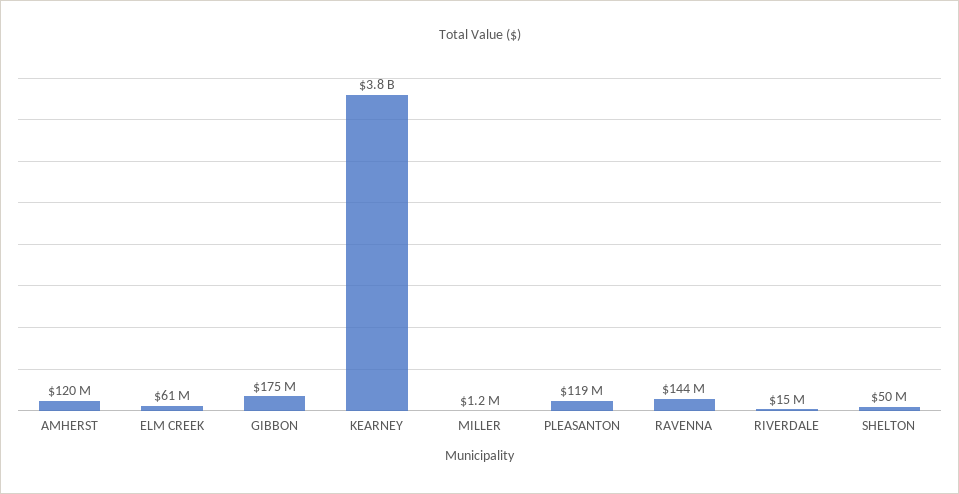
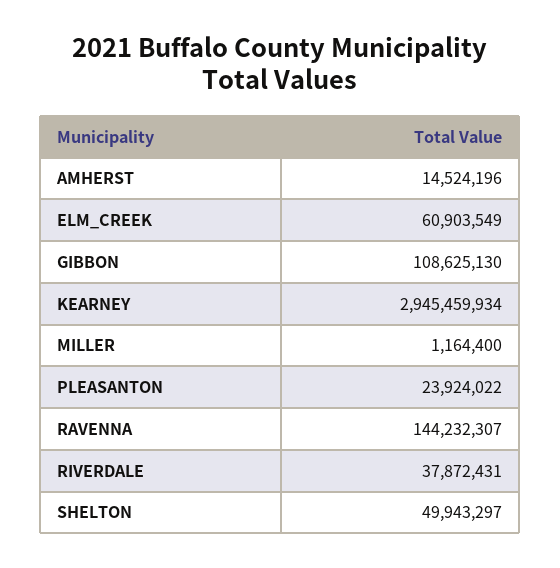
AMHERST: 120000000 -> 14524196
GIBBON: 175000000 -> 108625130
KEARNEY: 3800000000 -> 2945459934
PLEASANTON: 119000000 -> 23924022
RIVERDALE: 15000000 -> 37872431

